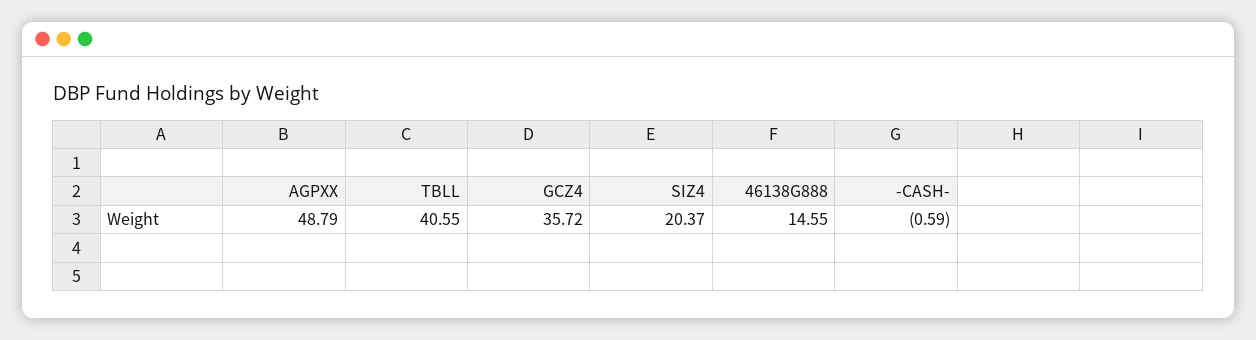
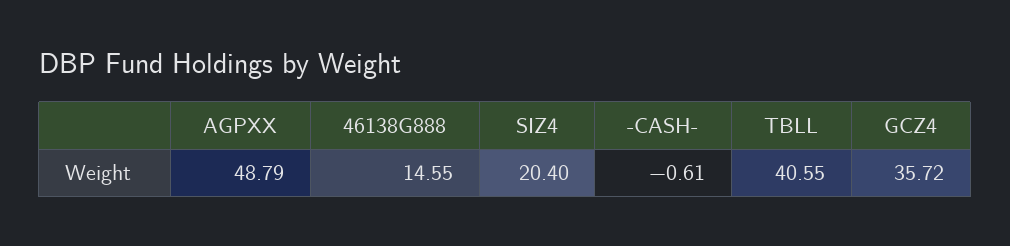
SIZ4: 20.37 -> 20.4
-CASH-: -0.59 -> -0.61

